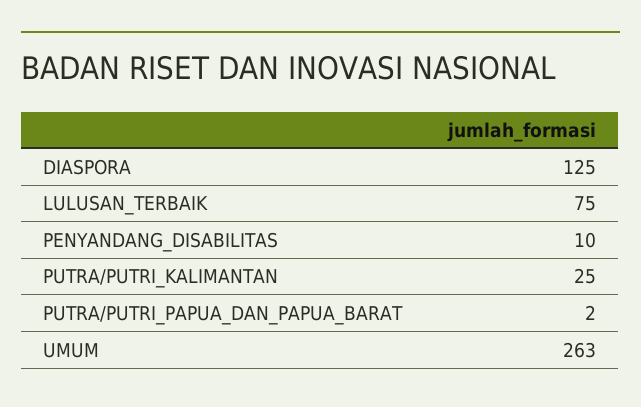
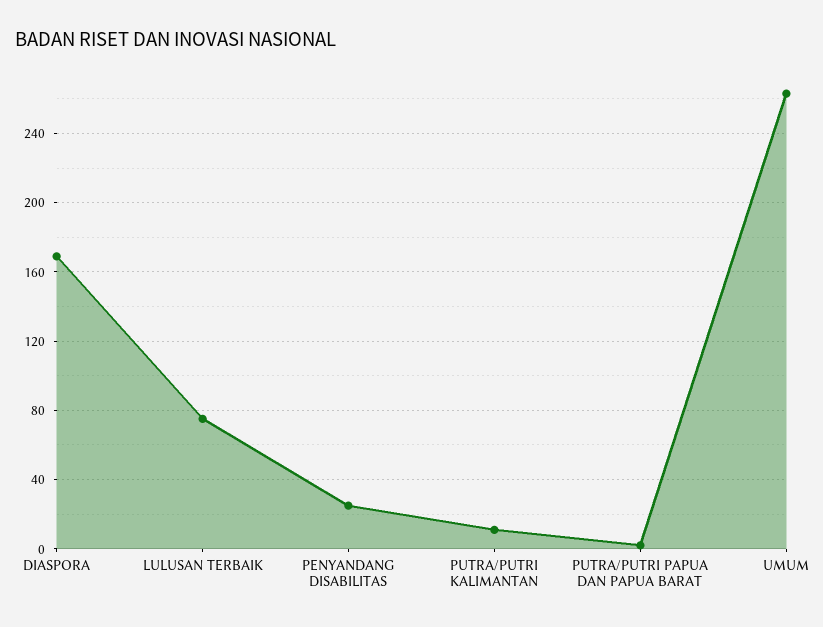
DIASPORA: 125 -> 170
PENYANDANG_DISABILITAS: 10 -> 25
PUTRA/PUTRI_KALIMANTAN: 25 -> 10

